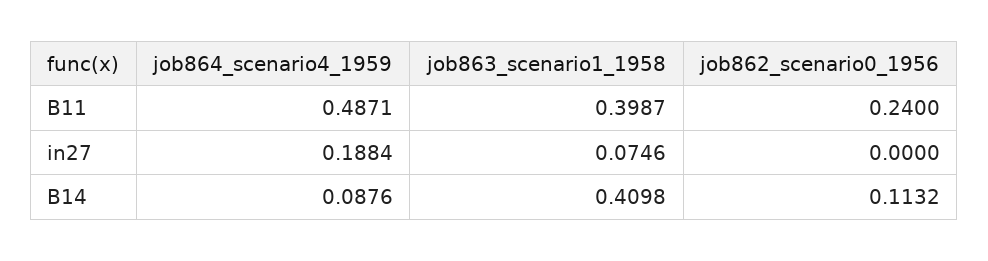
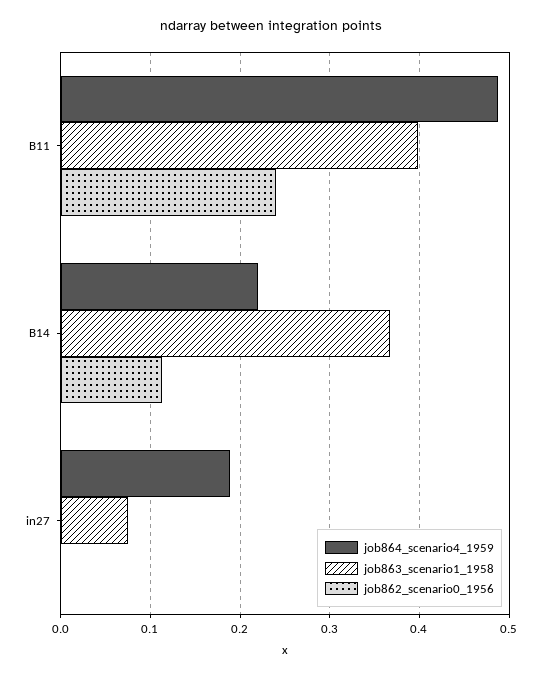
job864_scenario4_1959, B14: 0.0876 -> 0.22
job863_scenario1_1958, B14: 0.4098 -> 0.37

